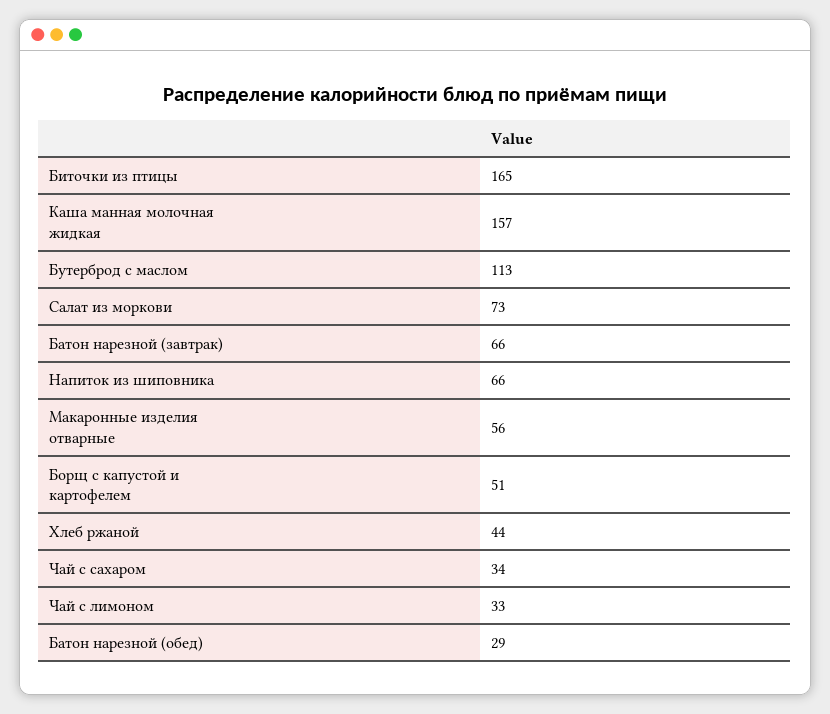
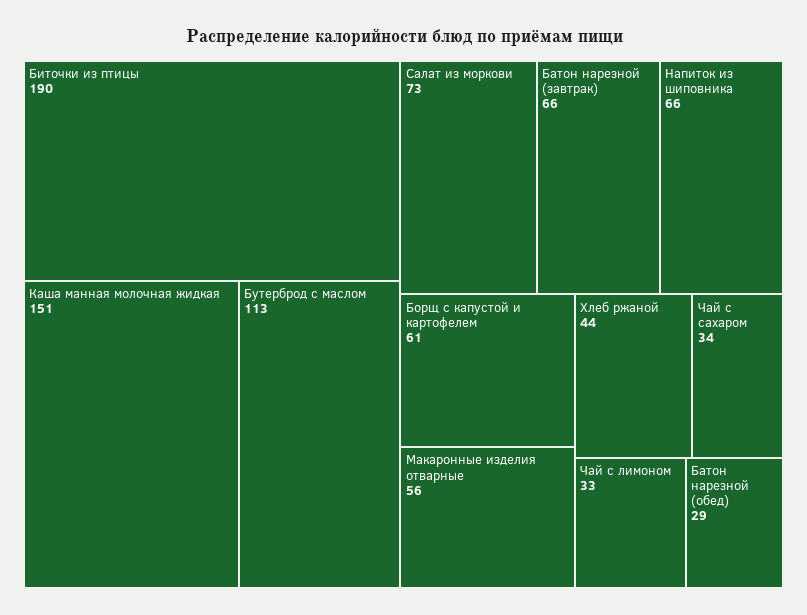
Биточки из птицы: 165 -> 190
Каша манная молочная жидкая: 157 -> 151
Борщ с капустой и картофелем: 51 -> 61

